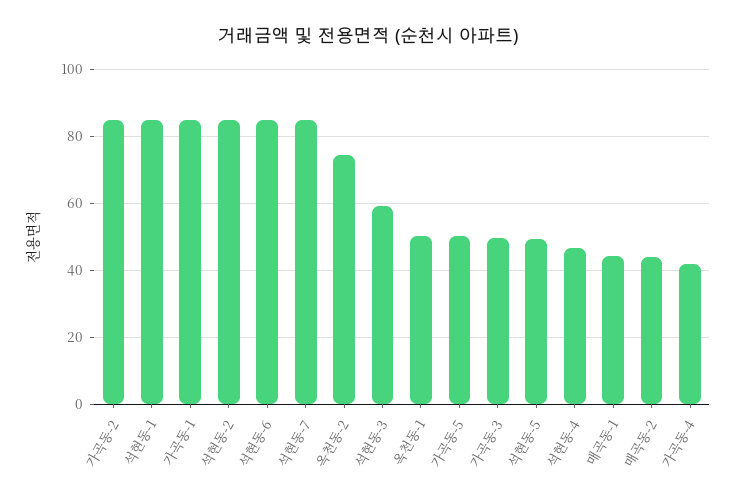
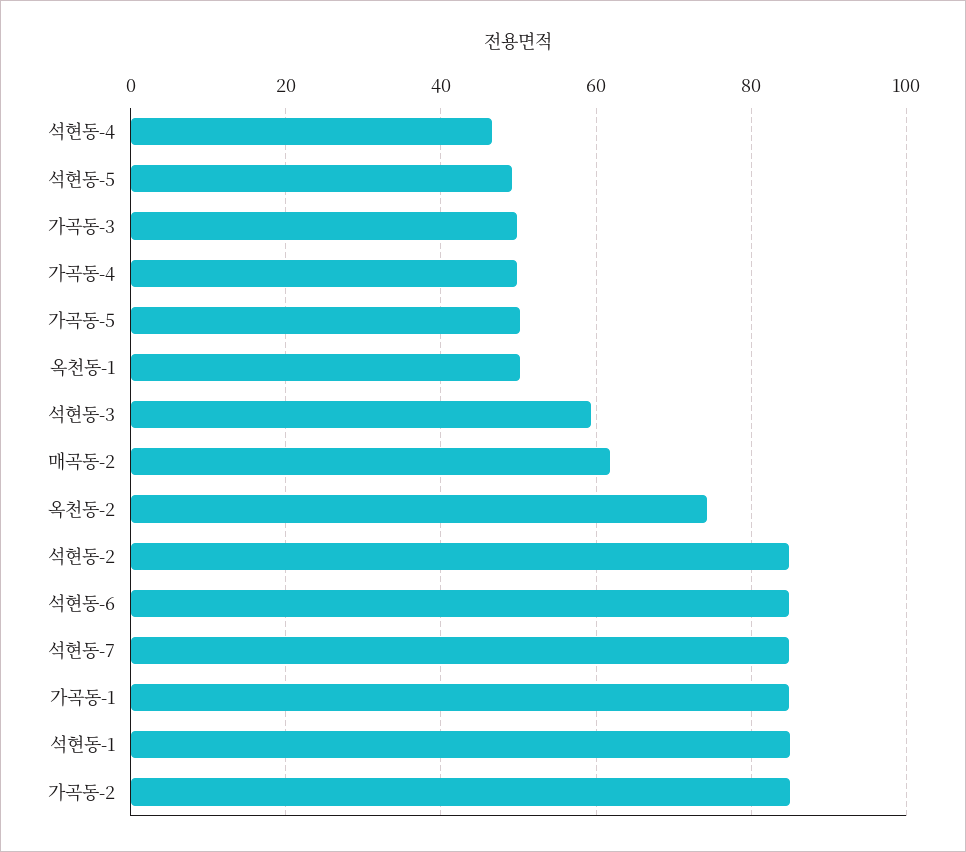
매곡동-1: 44 -> none
매곡동-2: 44 -> 62
가곡동-4: 42 -> 50

